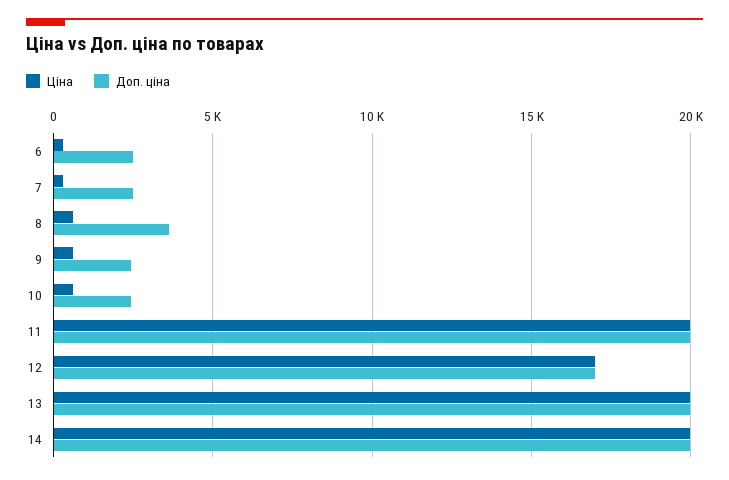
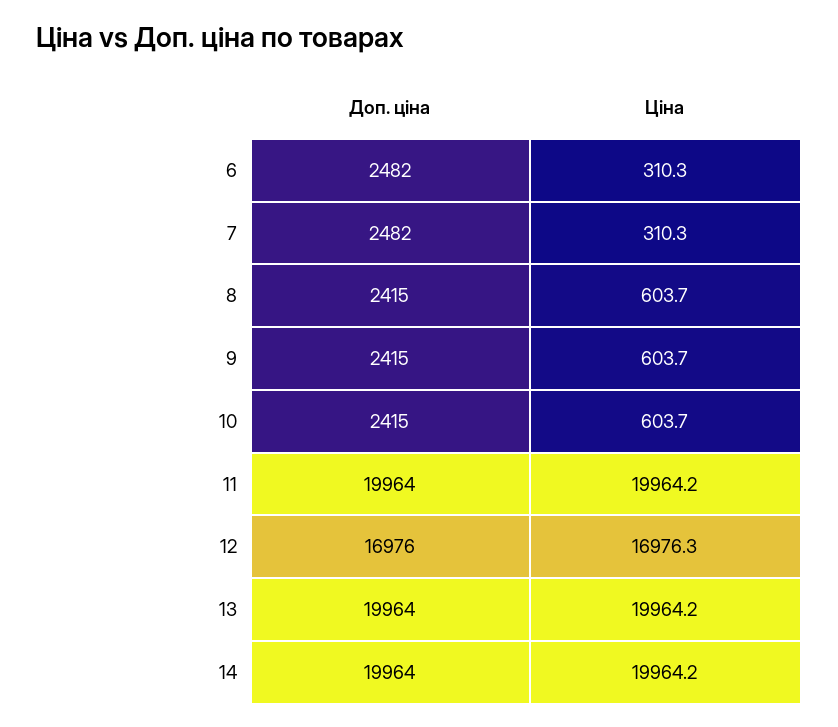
Доп. ціна, 8: 3500 -> 2415

